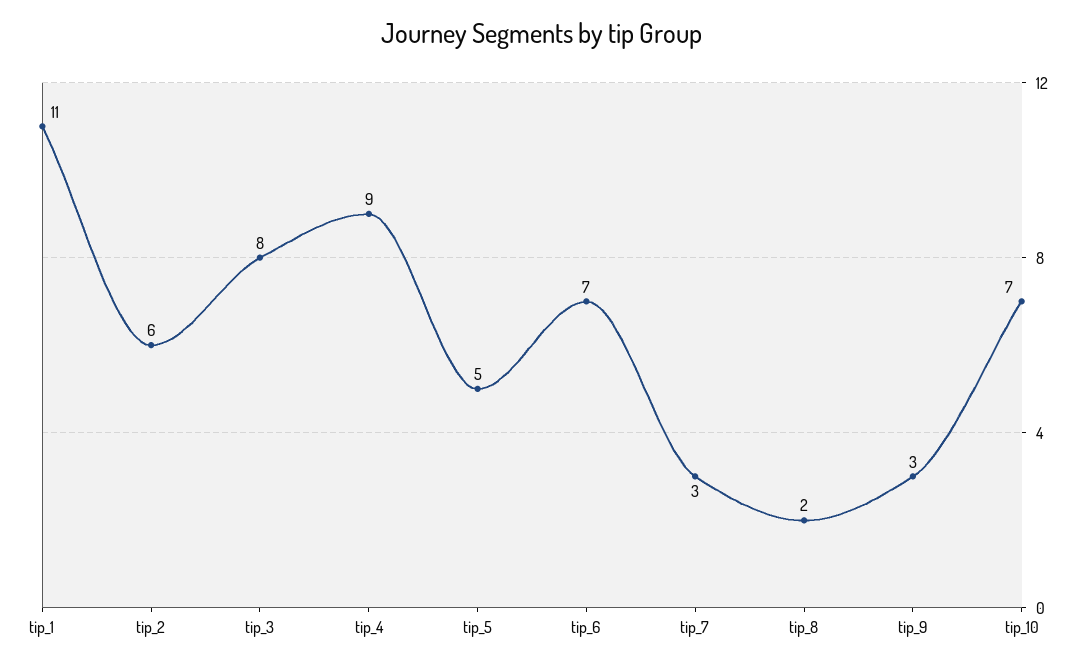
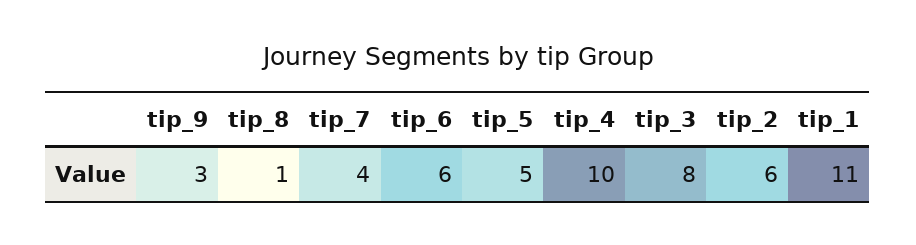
tip_4: 9 -> 10
tip_6: 7 -> 6
tip_7: 3 -> 4
tip_8: 2 -> 1
tip_10: 7 -> none

